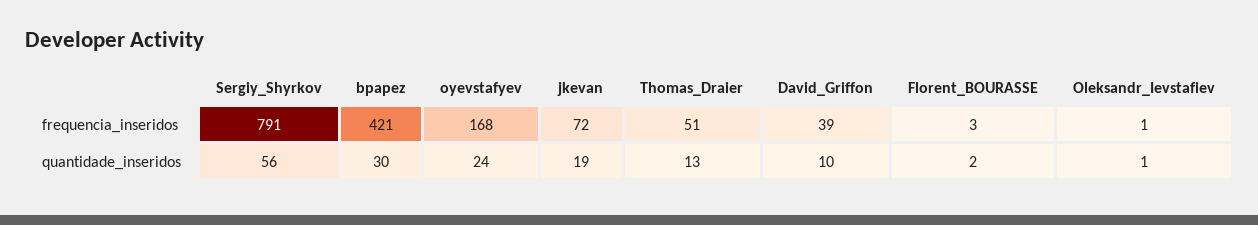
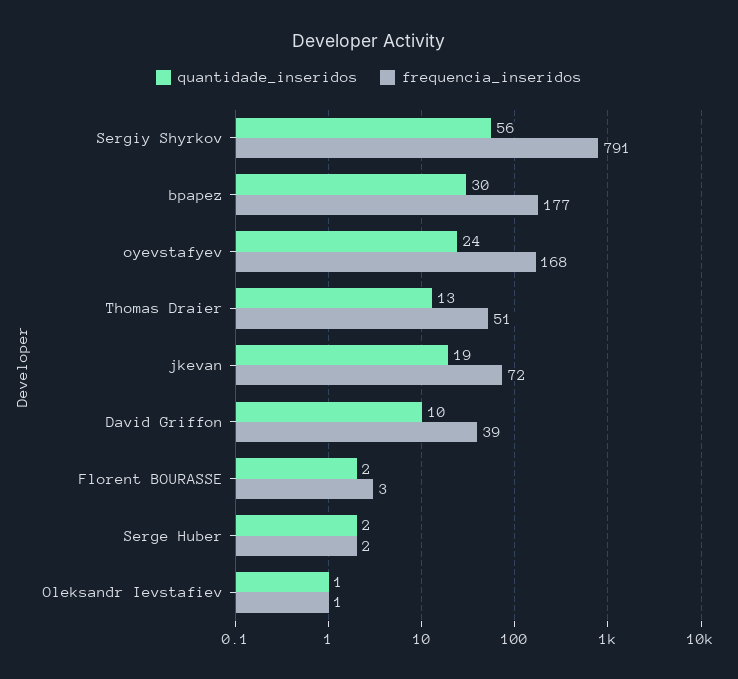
frequencia_inseridos, bpapez: 421 -> 177
quantidade_inseridos, Serge Huber: none -> 2
frequencia_inseridos, Serge Huber: none -> 2

